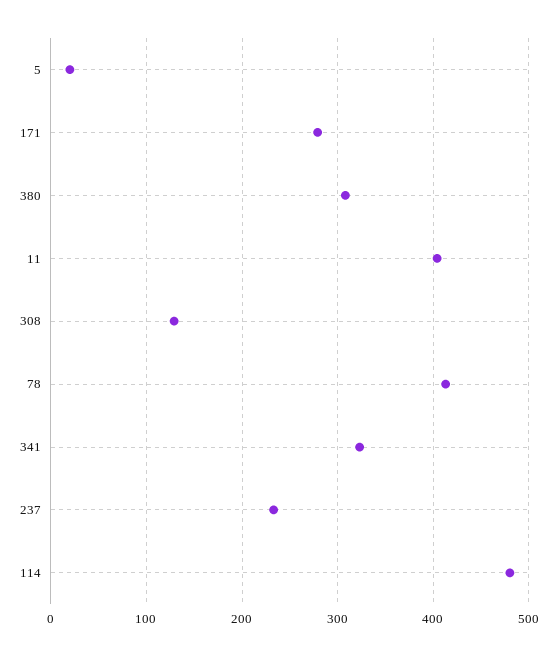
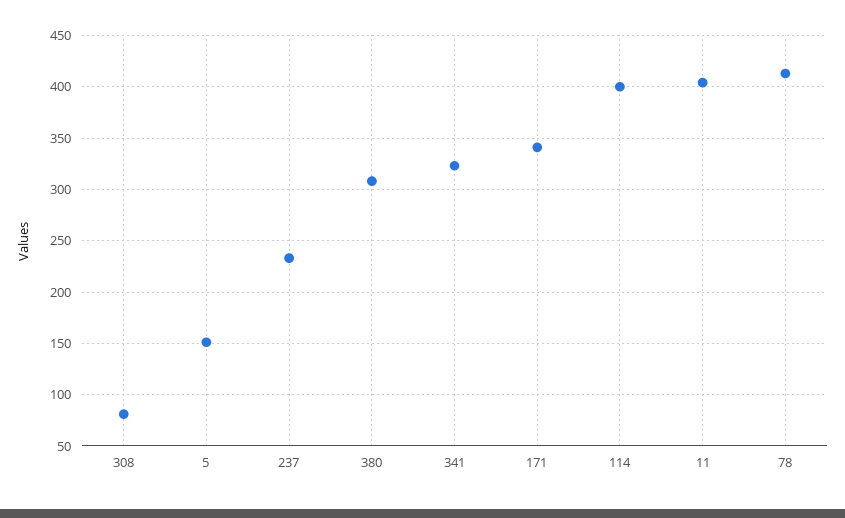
5: 20 -> 150
171: 280 -> 340
308: 130 -> 80
114: 480 -> 400

